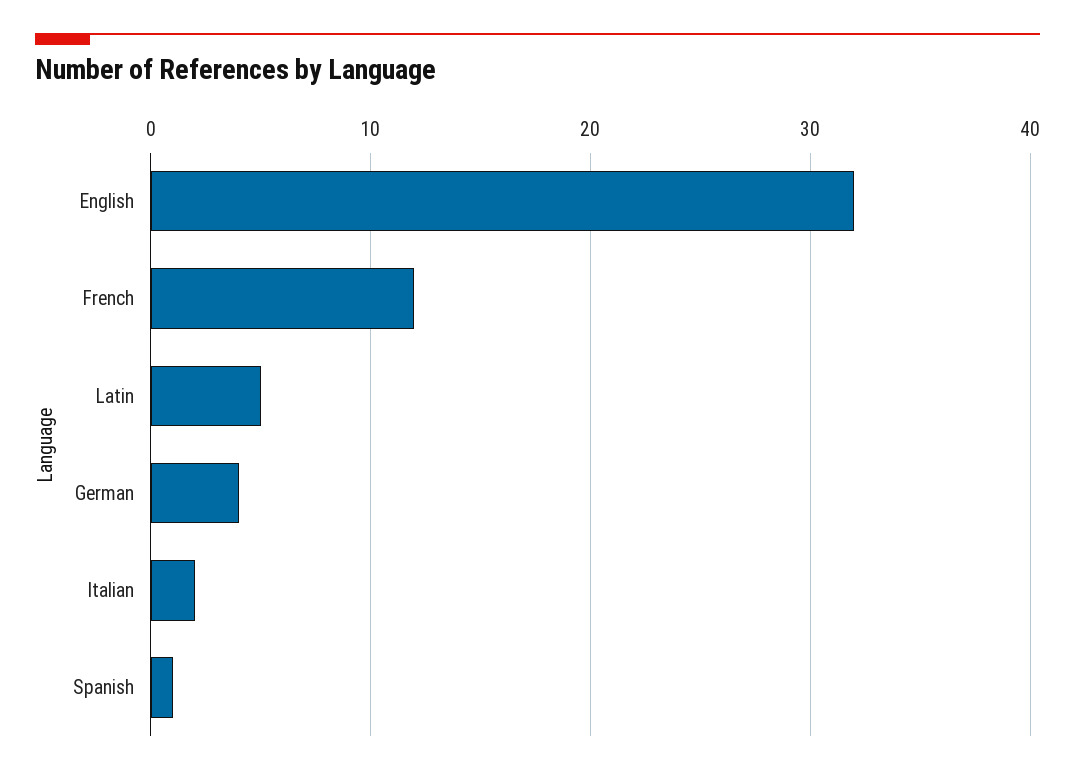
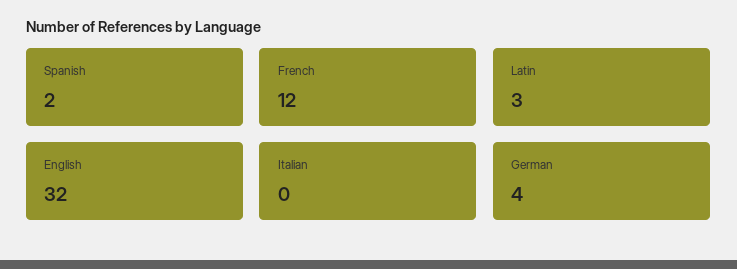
Latin: 5 -> 3
Italian: 2 -> 0
Spanish: 1 -> 2

